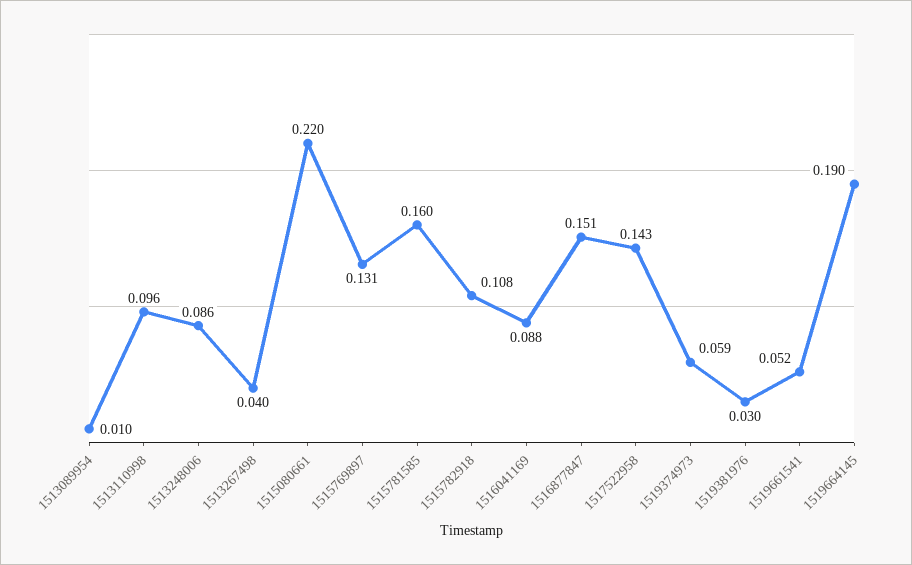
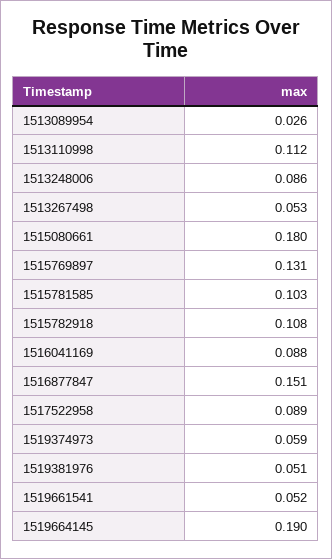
1513089954: 0.01 -> 0.026
1513110998: 0.096 -> 0.112
1513267498: 0.04 -> 0.053
1515080661: 0.22 -> 0.18
1515781585: 0.16 -> 0.103
1517522958: 0.143 -> 0.089
1519381976: 0.03 -> 0.051

